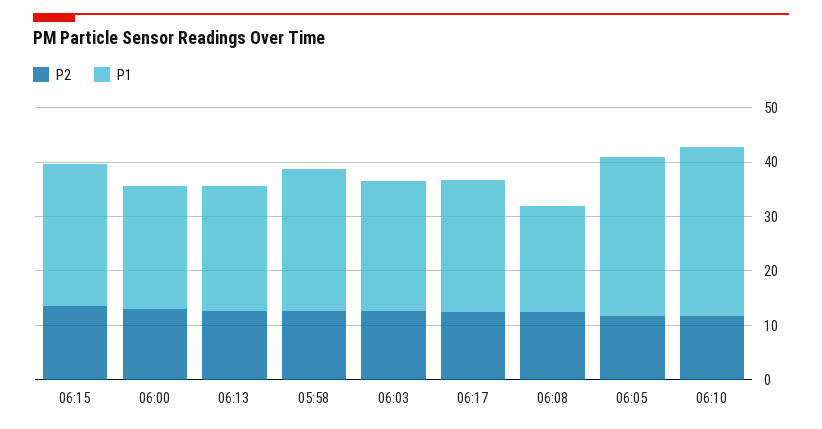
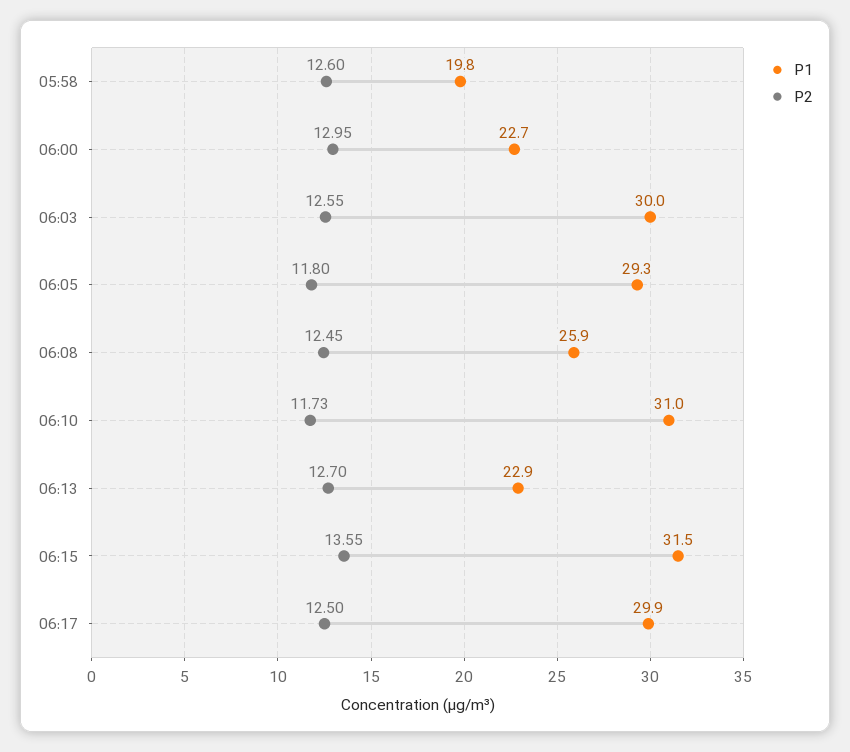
P1, 06:15: 26 -> 31.5
P1, 05:58: 26 -> 19.8
P1, 06:03: 24 -> 30
P1, 06:17: 24 -> 29.9
P1, 06:08: 20 -> 25.9

